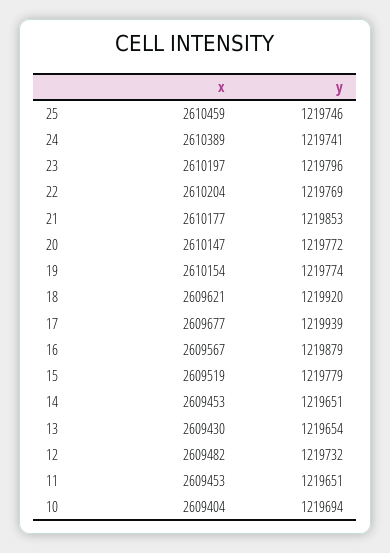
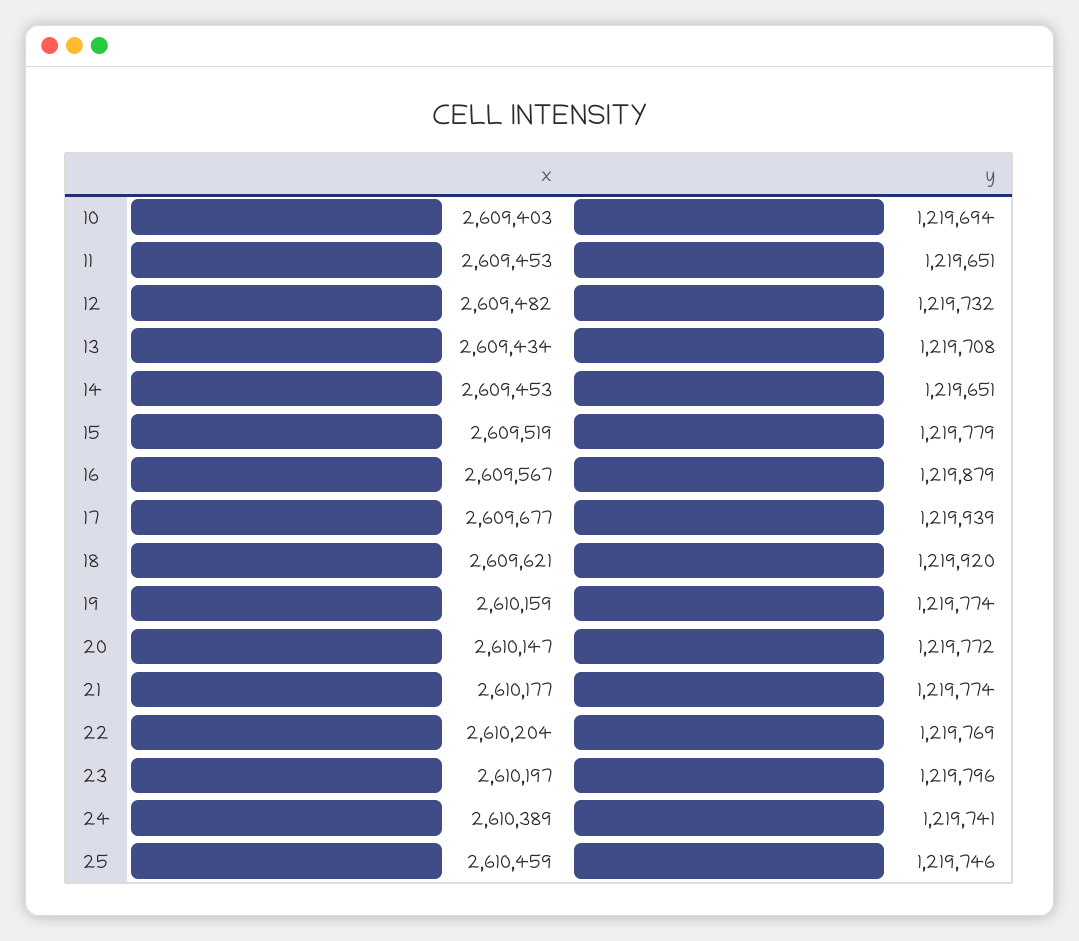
y, 21: 1219853 -> 1219774
x, 19: 2610154 -> 2610159
x, 13: 2609430 -> 2609434
y, 13: 1219654 -> 1219708
x, 10: 2609404 -> 2609403

